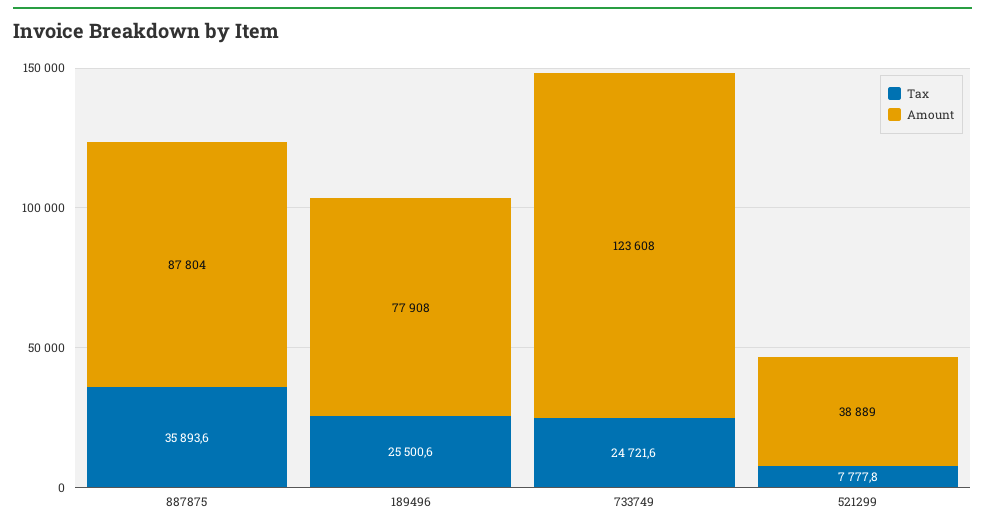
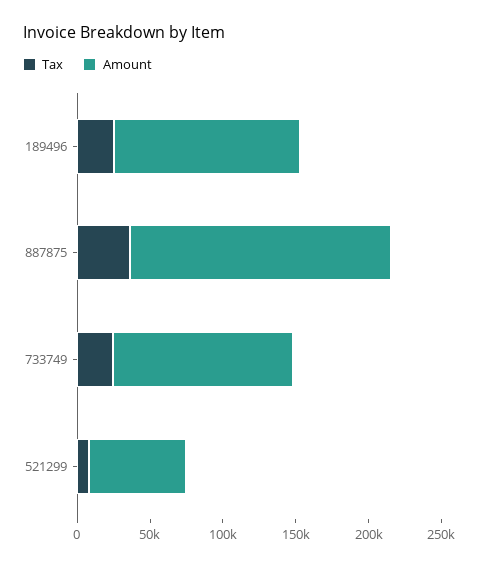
Amount, 887875: 87804 -> 180000
Amount, 189496: 77908 -> 130000
Amount, 521299: 38889 -> 70000

